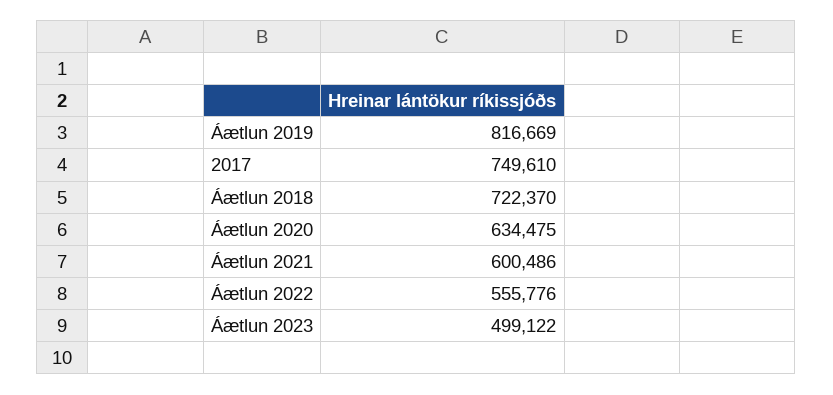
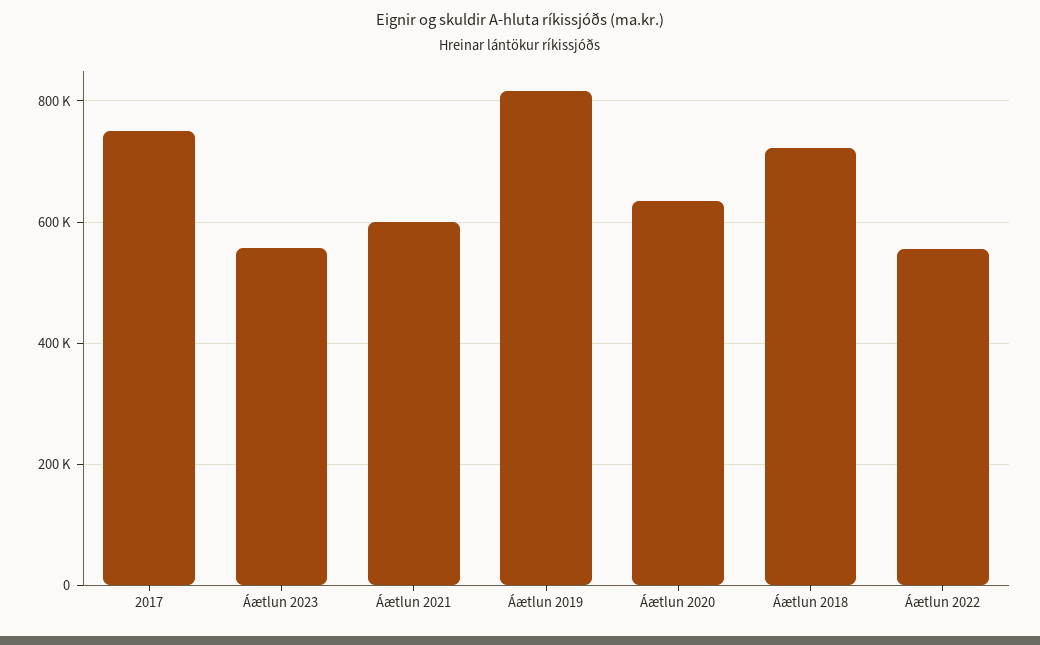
Áætlun 2023: 499122 -> 560000

